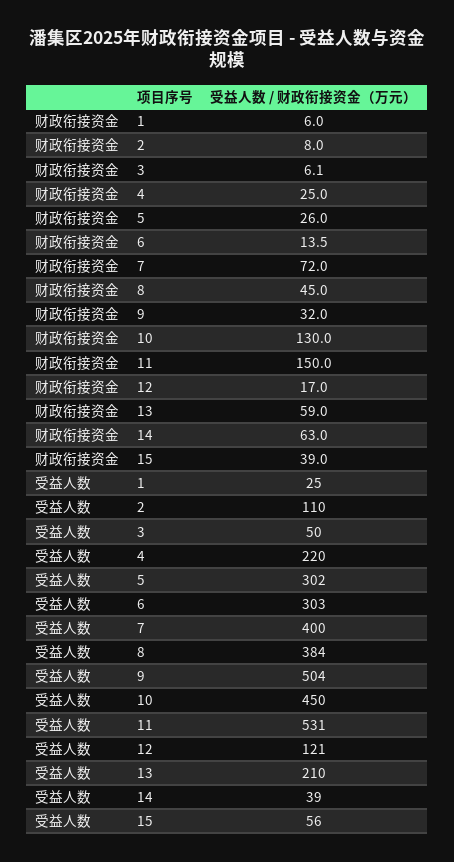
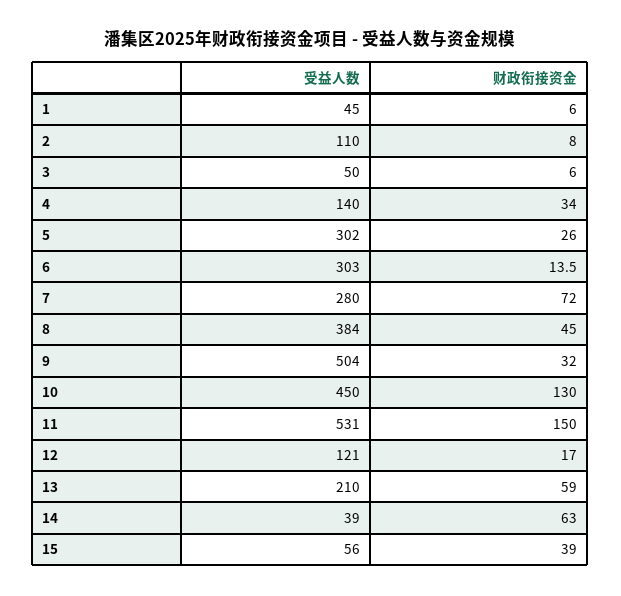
财政衔接资金, 3: 6.1 -> 6
财政衔接资金, 4: 25 -> 34
受益人数, 1: 25 -> 45
受益人数, 4: 220 -> 140
受益人数, 7: 400 -> 280

